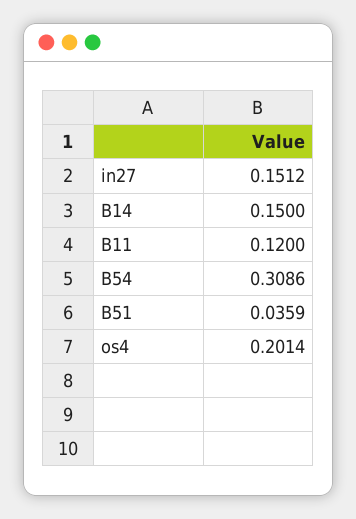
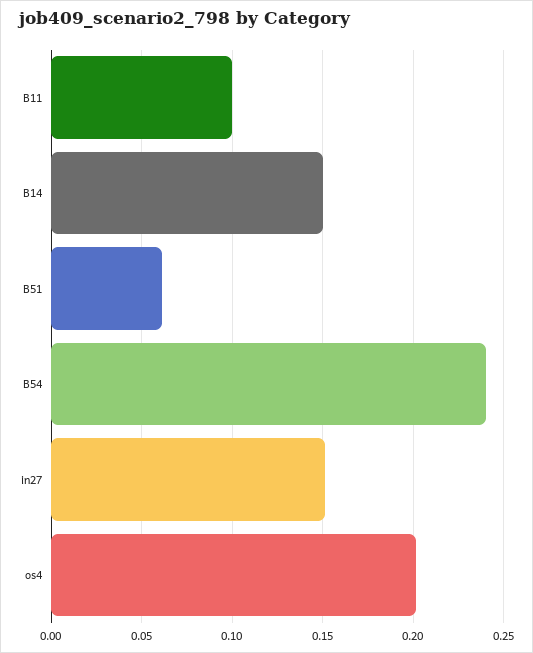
B11: 0.12 -> 0.1
B54: 0.3086 -> 0.24
B51: 0.0359 -> 0.06

